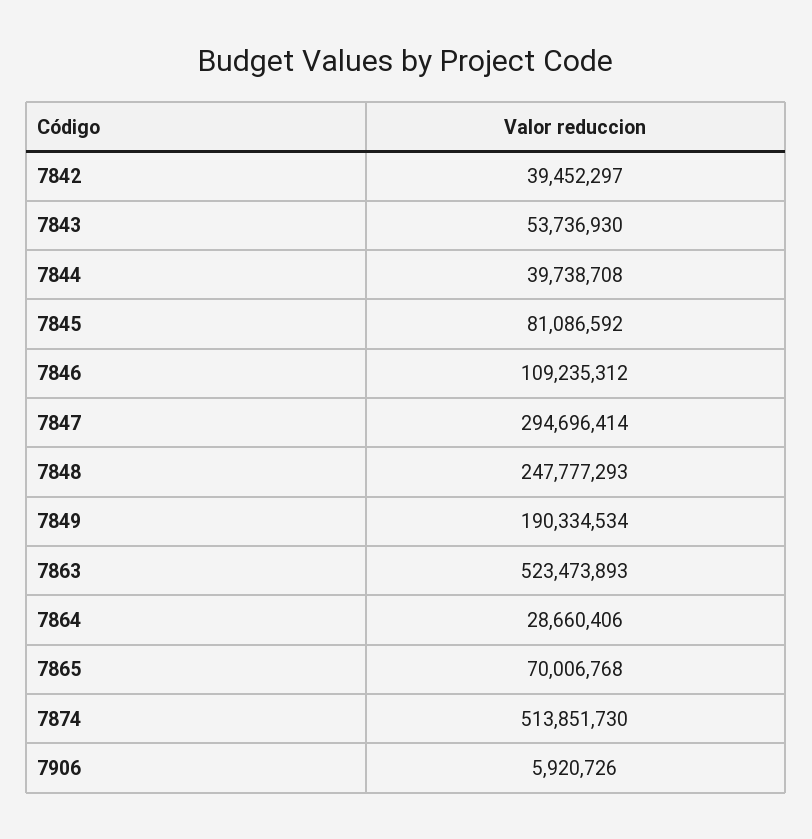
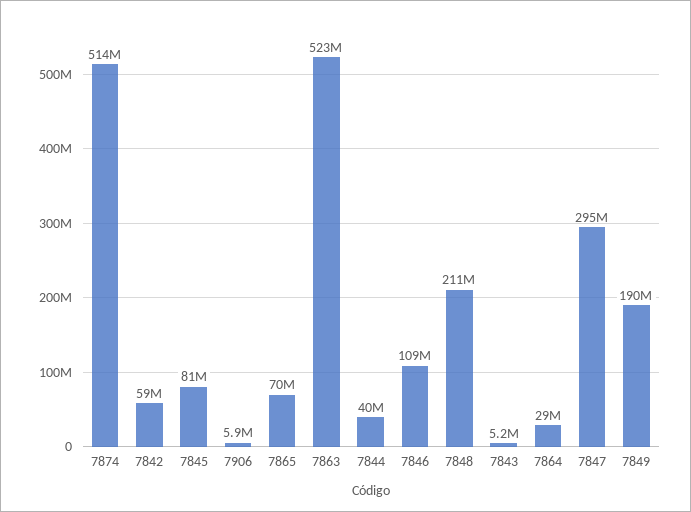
7842: 39452297 -> 59000000
7843: 53736930 -> 5200000
7848: 247777293 -> 211000000

